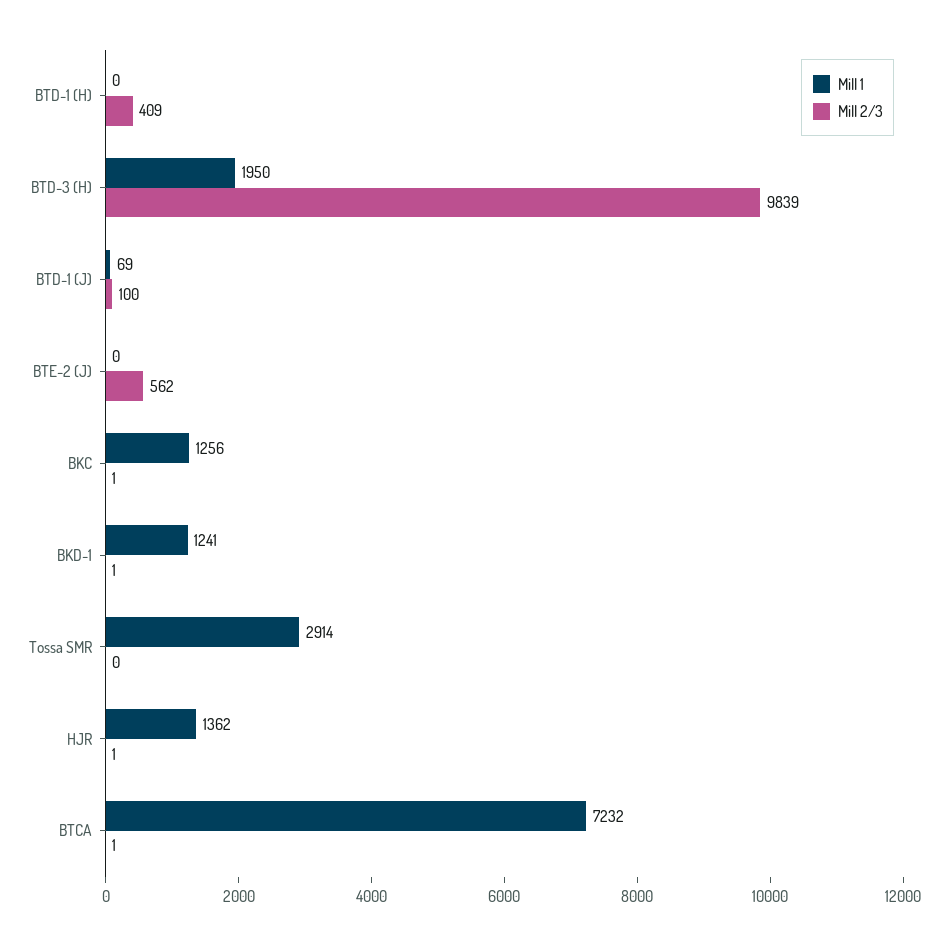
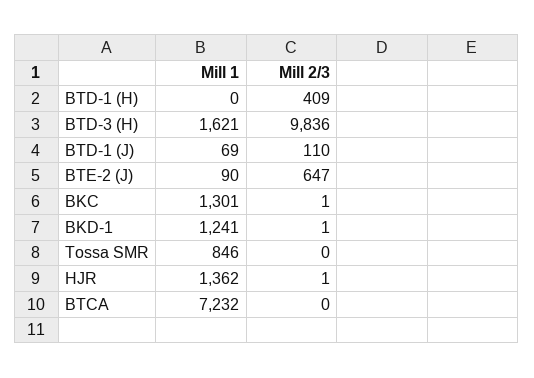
Mill 1, BTD-3 (H): 1950 -> 1621
Mill 2/3, BTD-3 (H): 9839 -> 9836
Mill 2/3, BTD-1 (J): 100 -> 110
Mill 1, BTE-2 (J): 0 -> 90
Mill 2/3, BTE-2 (J): 562 -> 647
Mill 1, BKC: 1256 -> 1301
Mill 1, Tossa SMR: 2914 -> 846
Mill 2/3, BTCA: 1 -> 0

